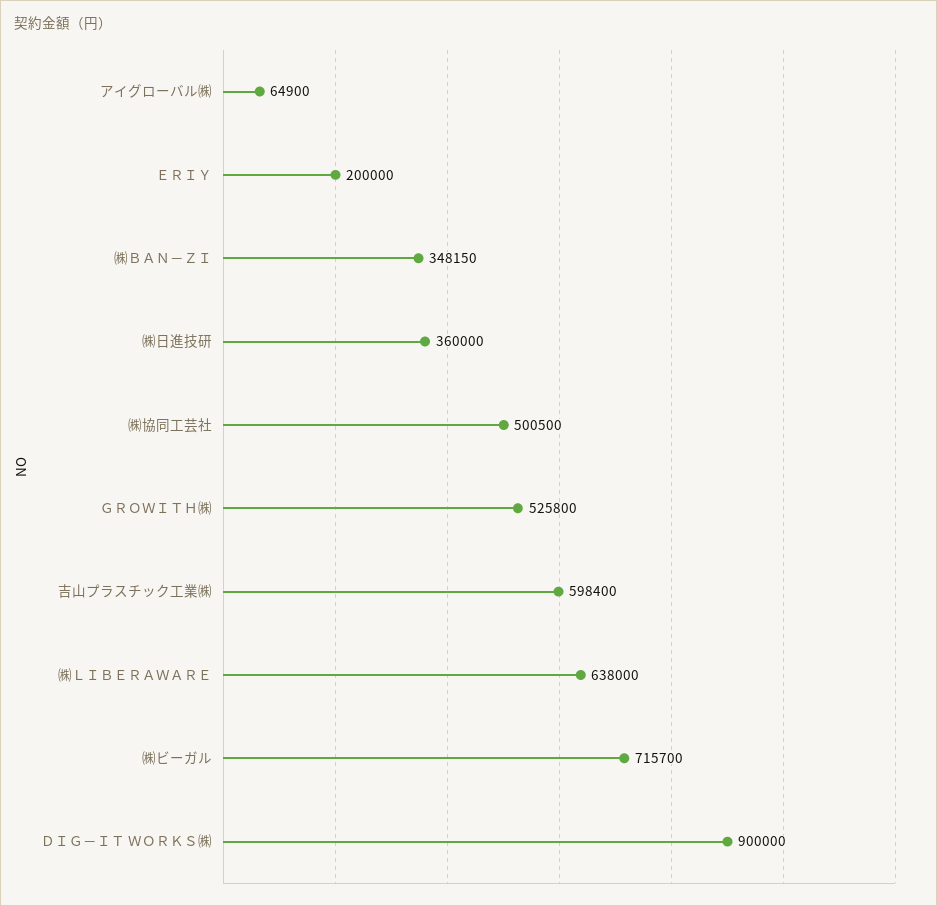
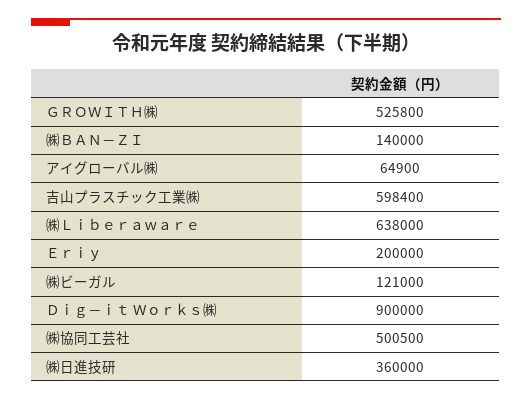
㈱ＢＡＮ－ＺＩ: 348150 -> 140000
㈱ビーガル: 715700 -> 121000

